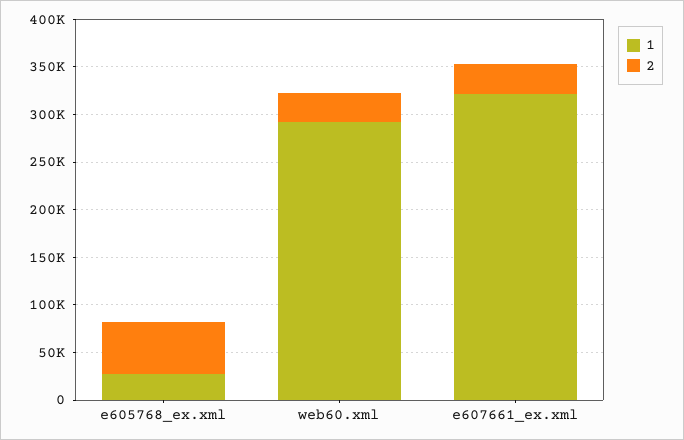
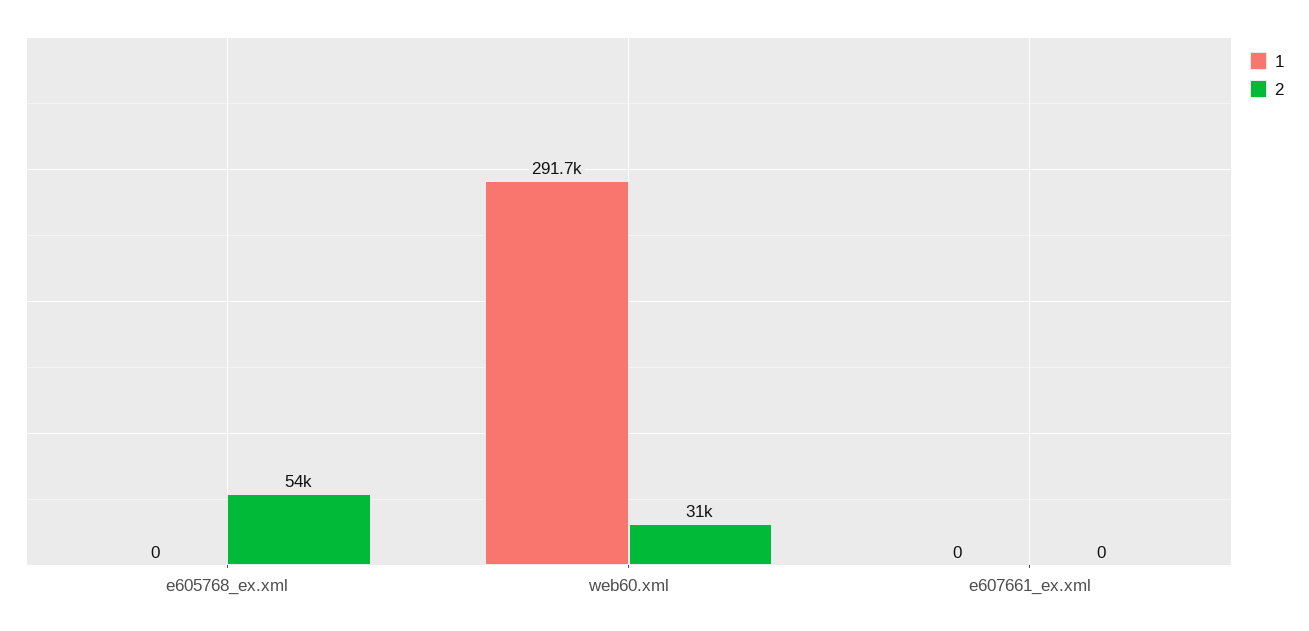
1, e605768_ex.xml: 30000 -> 0
1, e607661_ex.xml: 320000 -> 0
2, e607661_ex.xml: 30000 -> 0

